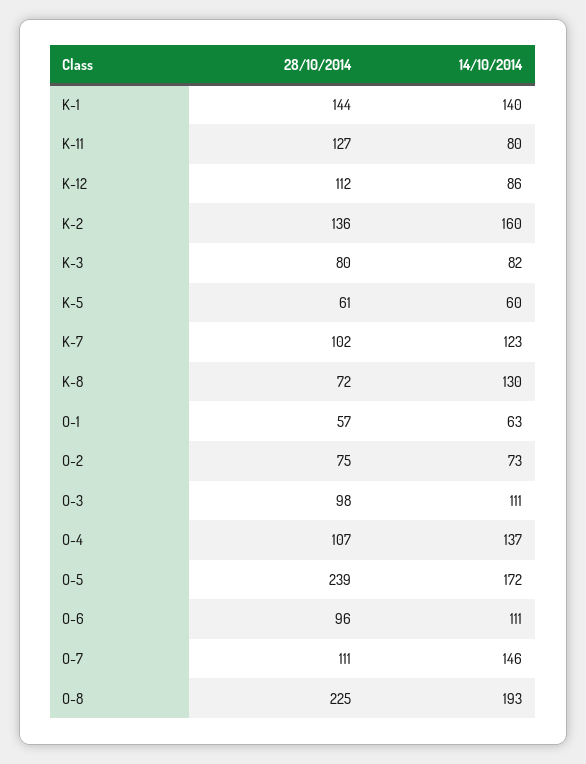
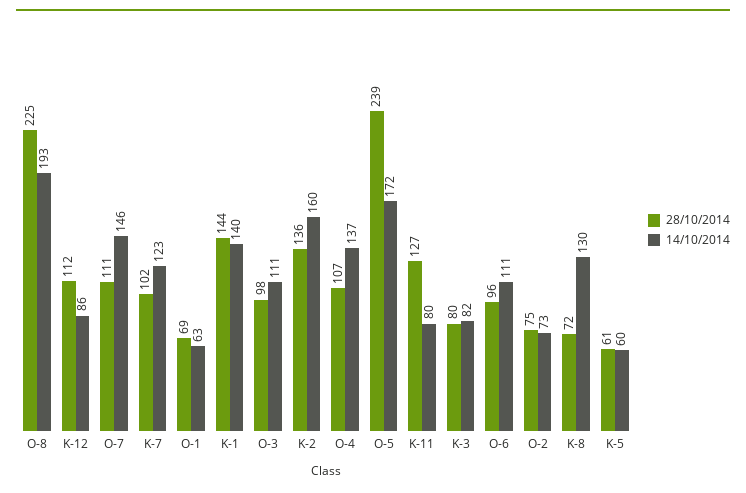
28/10/2014, O-1: 57 -> 69

